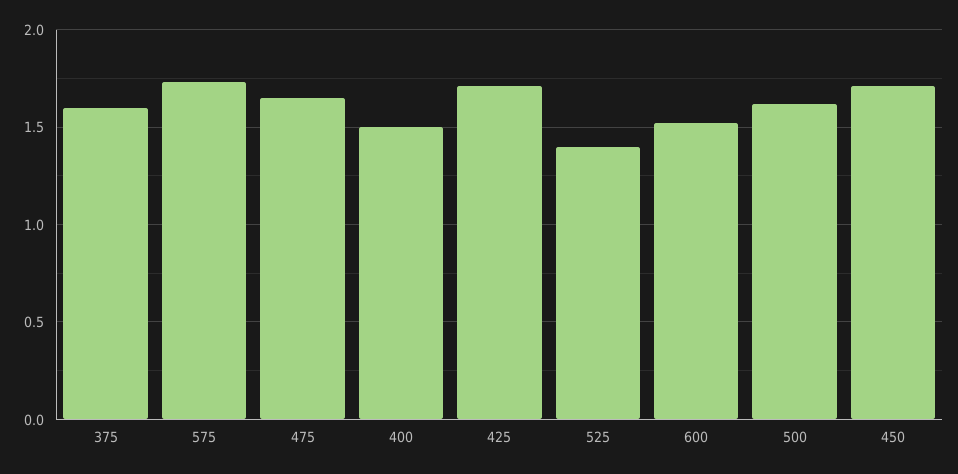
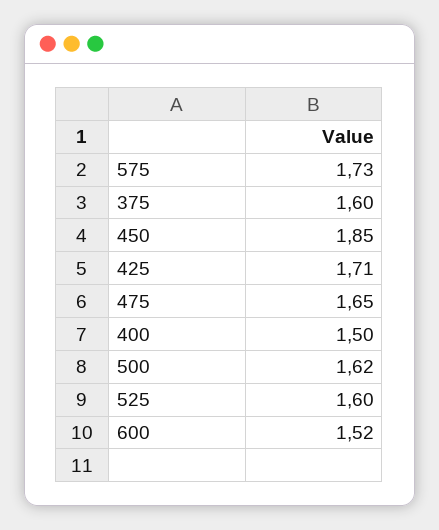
525: 1.4 -> 1.6
450: 1.7 -> 1.85

